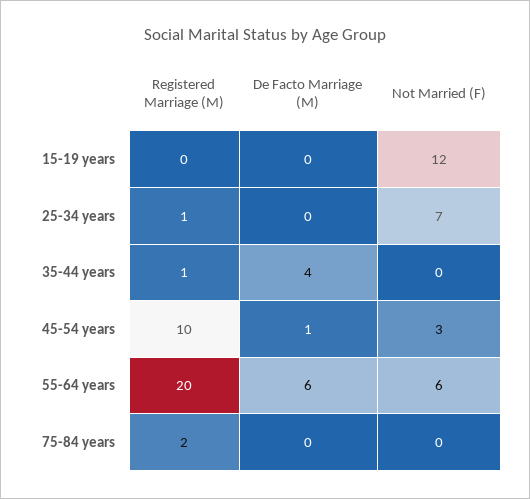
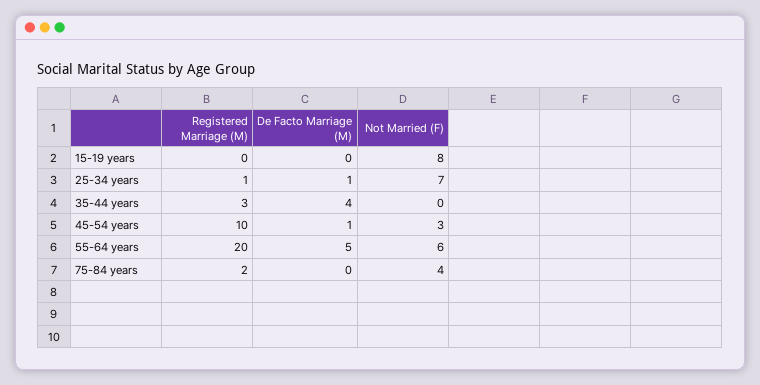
Not Married (F), 15-19 years: 12 -> 8
De Facto Marriage (M), 25-34 years: 0 -> 1
Registered Marriage (M), 35-44 years: 1 -> 3
De Facto Marriage (M), 55-64 years: 6 -> 5
Not Married (F), 75-84 years: 0 -> 4

